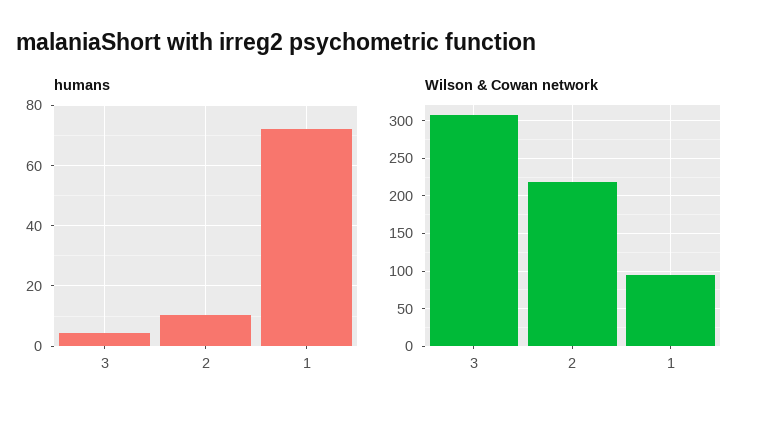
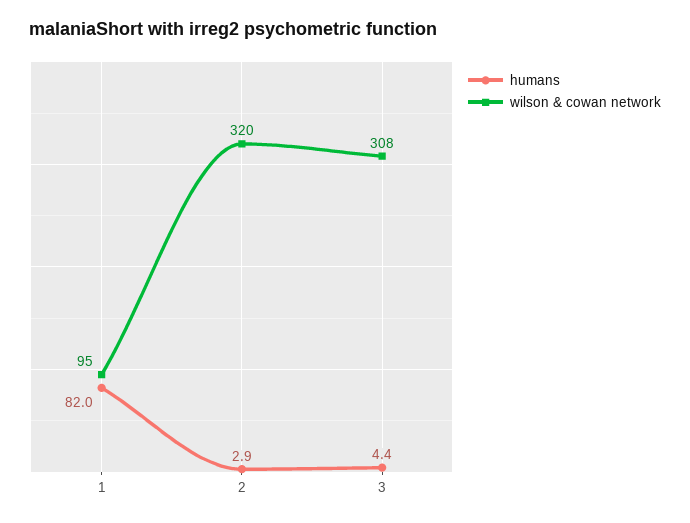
humans, 2: 10 -> 2.9
humans, 1: 72 -> 82
Wilson & Cowan network, 2: 220 -> 320

